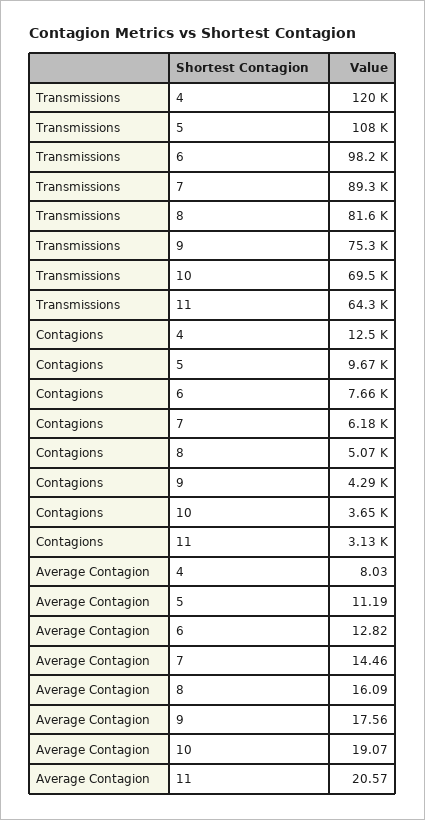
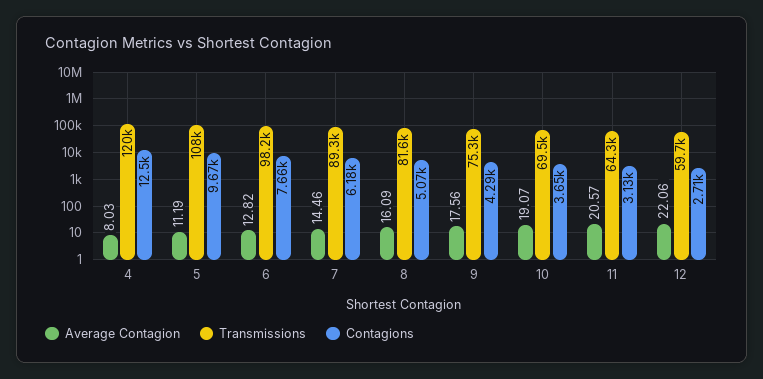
Average Contagion, 12: none -> 22.06
Transmissions, 12: none -> 59700
Contagions, 12: none -> 2710

